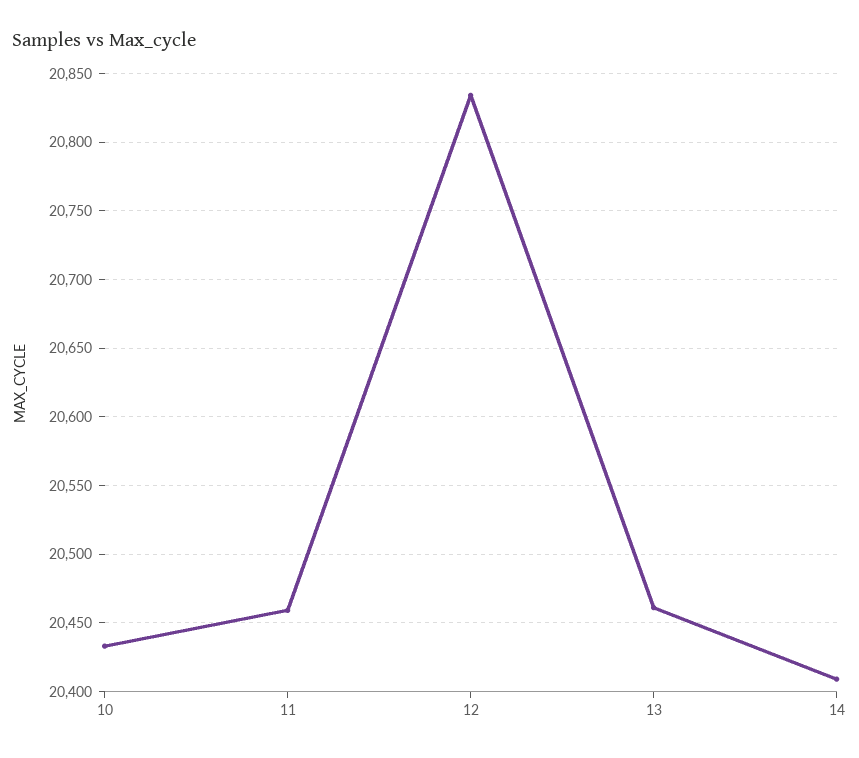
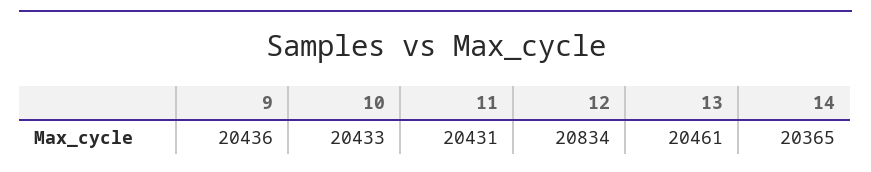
11: 20460 -> 20431
14: 20410 -> 20365
9: none -> 20436

